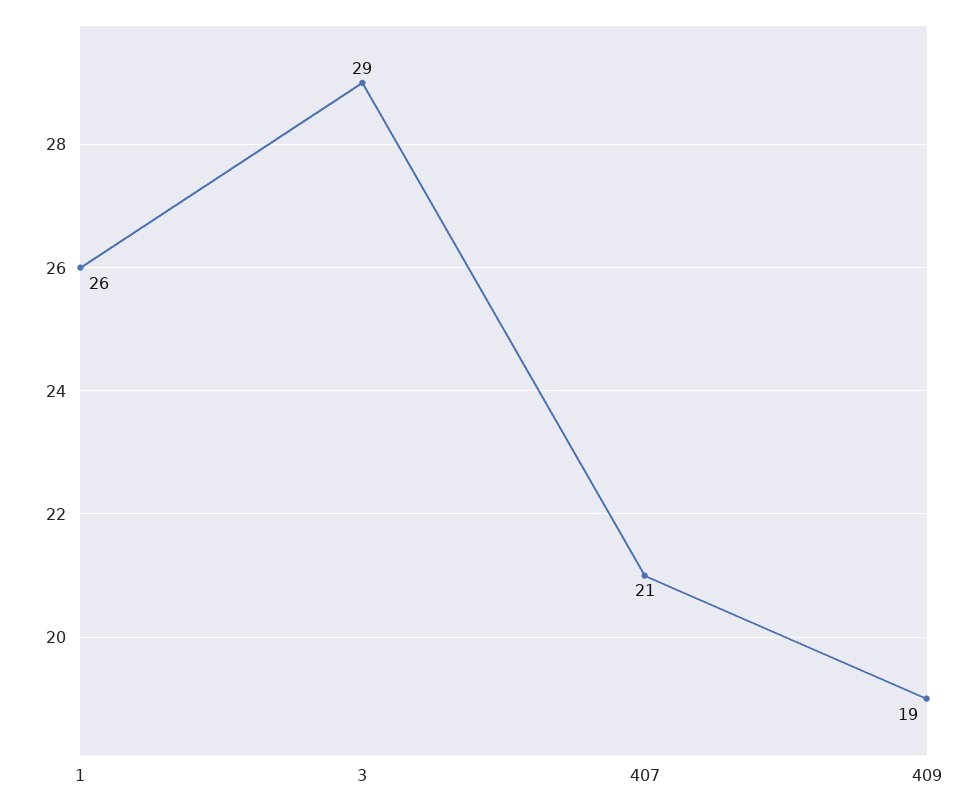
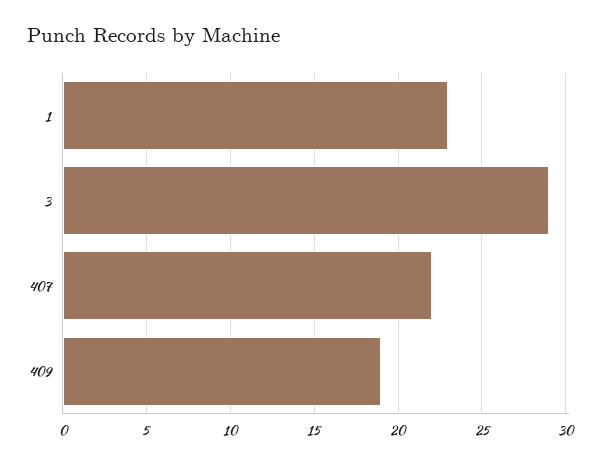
1: 26 -> 23
407: 21 -> 22

